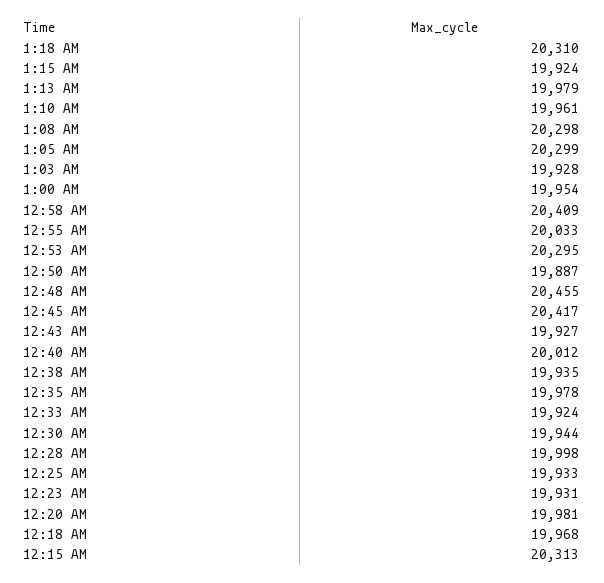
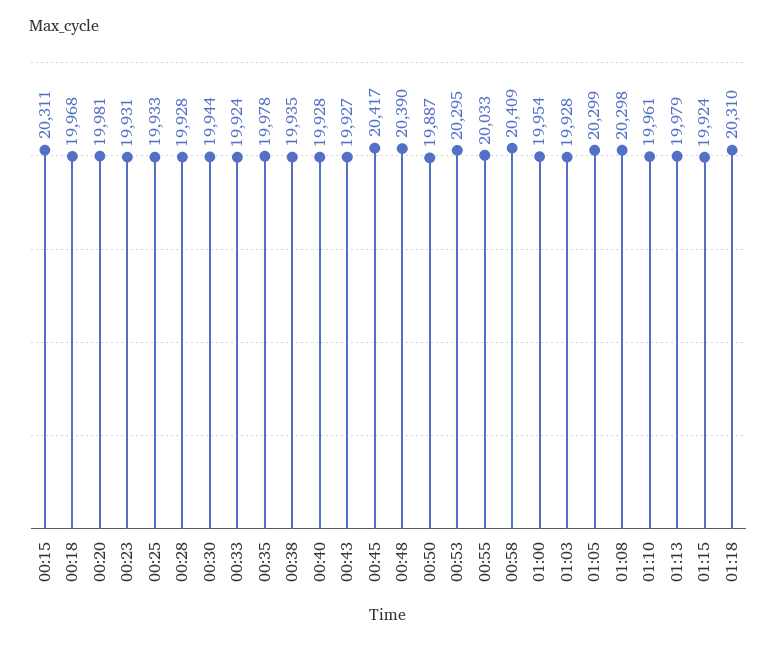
12:48 AM: 20455 -> 20390
12:40 AM: 20012 -> 19928
12:28 AM: 19998 -> 19928
12:15 AM: 20313 -> 20311

